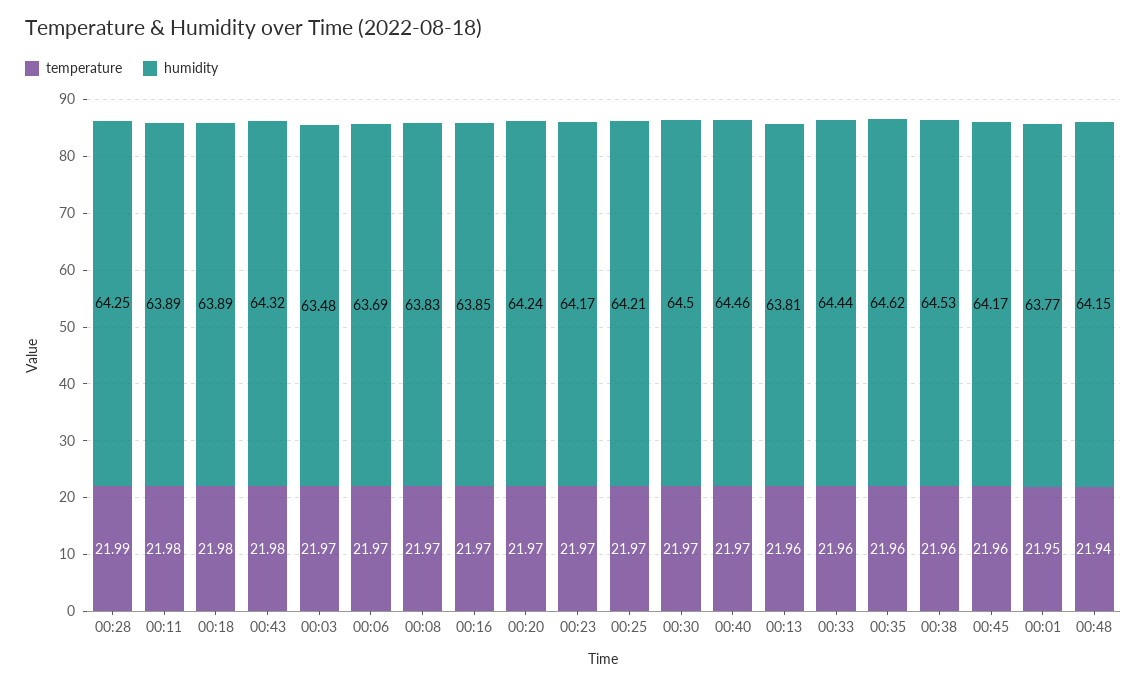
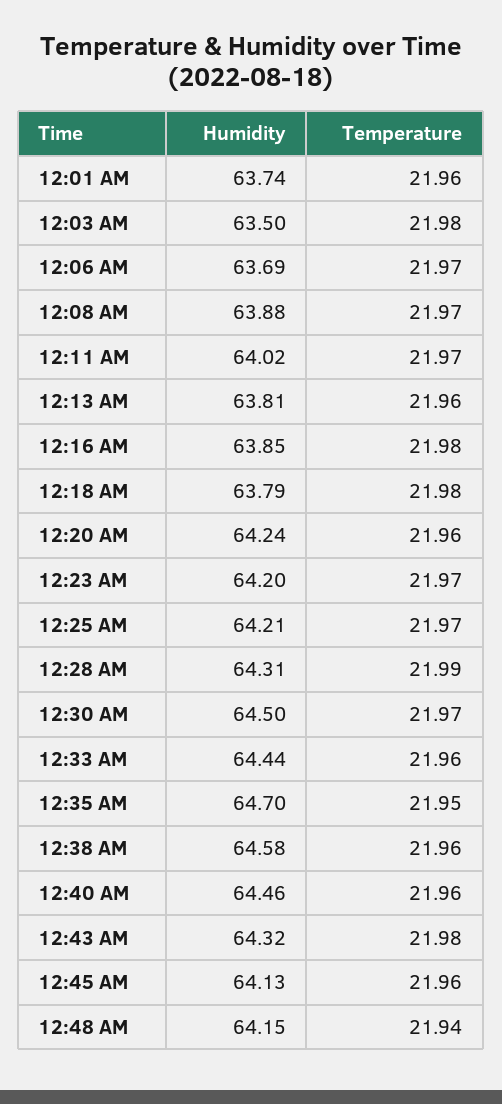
humidity, 00:28: 64.25 -> 64.31
temperature, 00:11: 21.98 -> 21.97
humidity, 00:11: 63.89 -> 64.02
humidity, 00:18: 63.89 -> 63.79
temperature, 00:03: 21.97 -> 21.98
humidity, 00:03: 63.48 -> 63.5
humidity, 00:08: 63.83 -> 63.88
temperature, 00:16: 21.97 -> 21.98
temperature, 00:20: 21.97 -> 21.96
humidity, 00:23: 64.17 -> 64.2
temperature, 00:40: 21.97 -> 21.96
temperature, 00:35: 21.96 -> 21.95
humidity, 00:35: 64.62 -> 64.7
humidity, 00:38: 64.53 -> 64.58
humidity, 00:45: 64.17 -> 64.13
temperature, 00:01: 21.95 -> 21.96
humidity, 00:01: 63.77 -> 63.74

